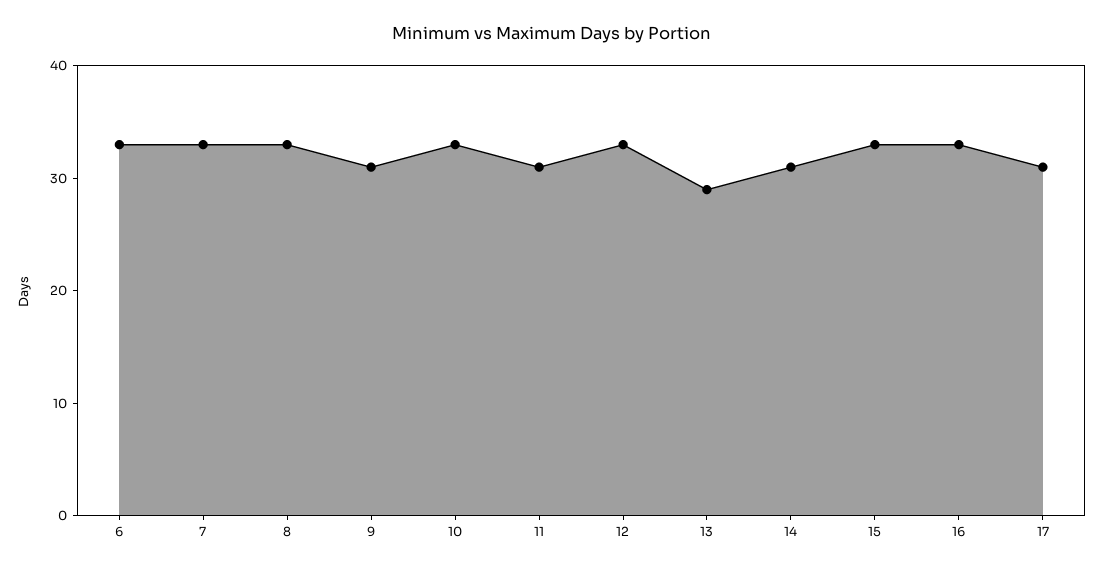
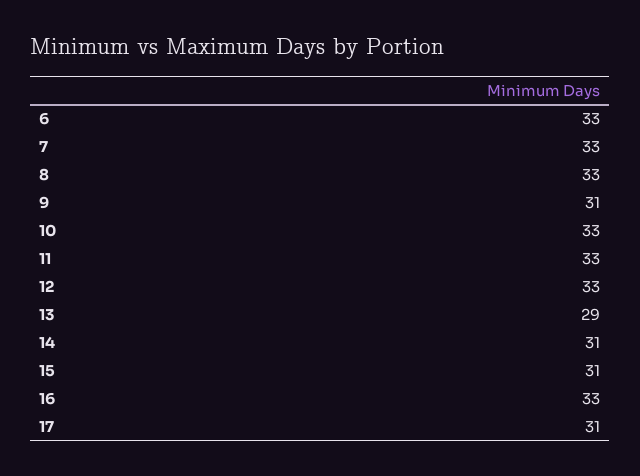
11: 31 -> 33
15: 33 -> 31

